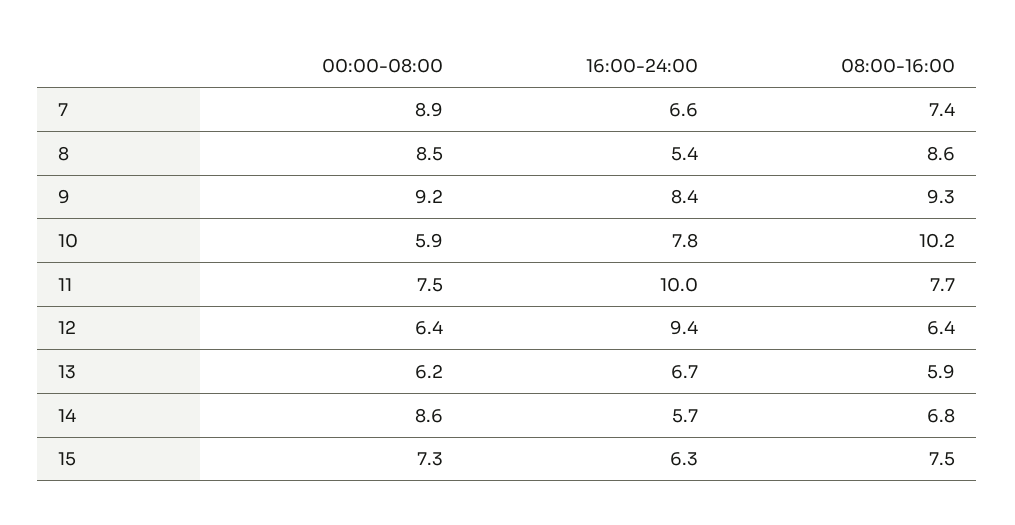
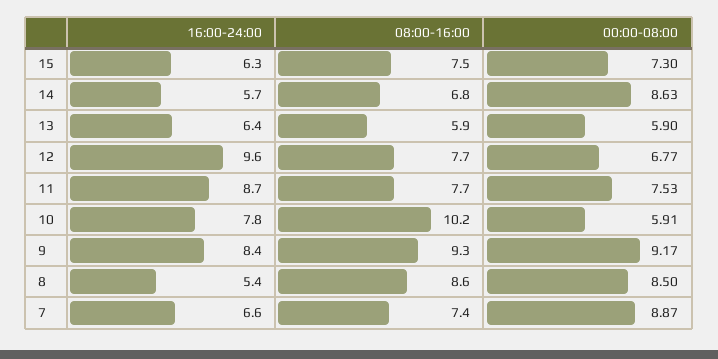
16:00-24:00, 11: 10 -> 8.7
00:00-08:00, 12: 6.4 -> 6.77
16:00-24:00, 12: 9.4 -> 9.6
08:00-16:00, 12: 6.4 -> 7.7
00:00-08:00, 13: 6.2 -> 5.9
16:00-24:00, 13: 6.7 -> 6.4

